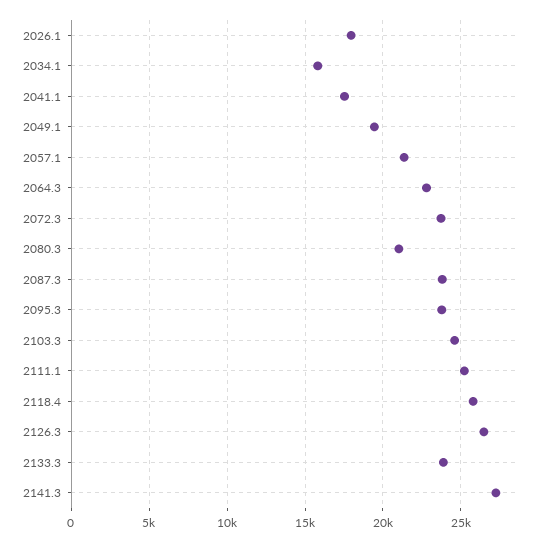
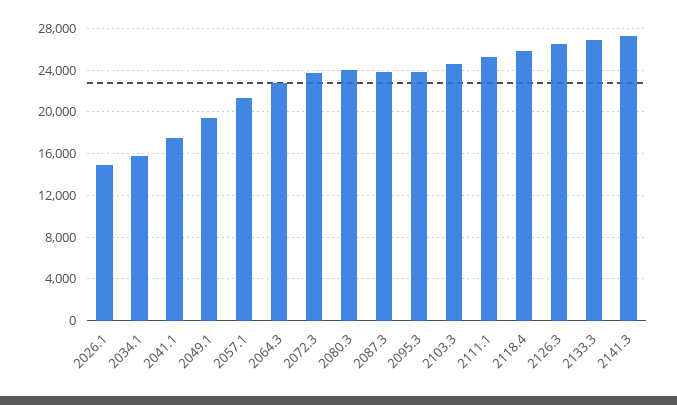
2026.1: 18000 -> 15000
2080.3: 21000 -> 24000
2133.3: 24000 -> 27000

